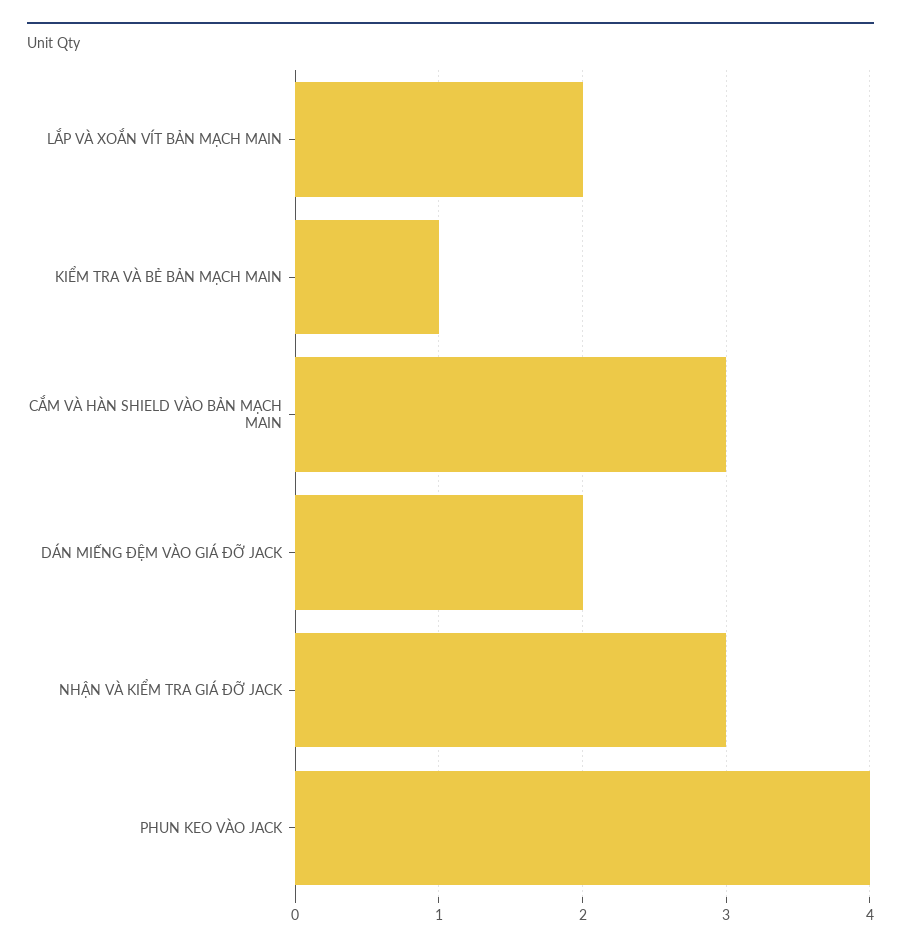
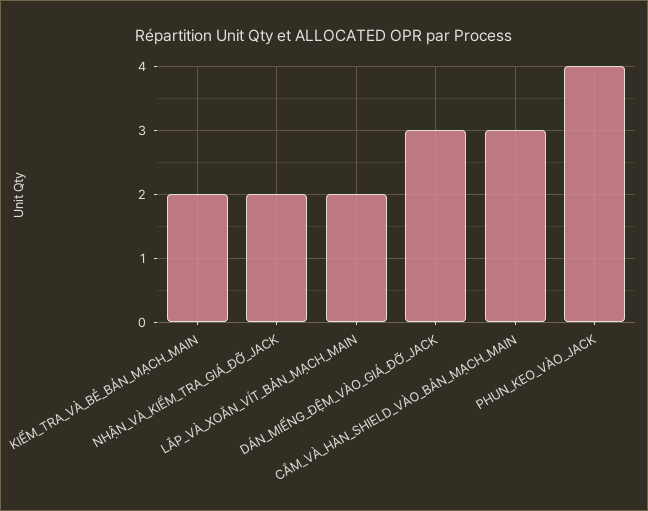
KIỂM TRA VÀ BẺ BẢN MẠCH MAIN: 1 -> 2
DÁN MIẾNG ĐỆM VÀO GIÁ ĐỠ JACK: 2 -> 3
NHẬN VÀ KIỂM TRA GIÁ ĐỠ JACK: 3 -> 2

